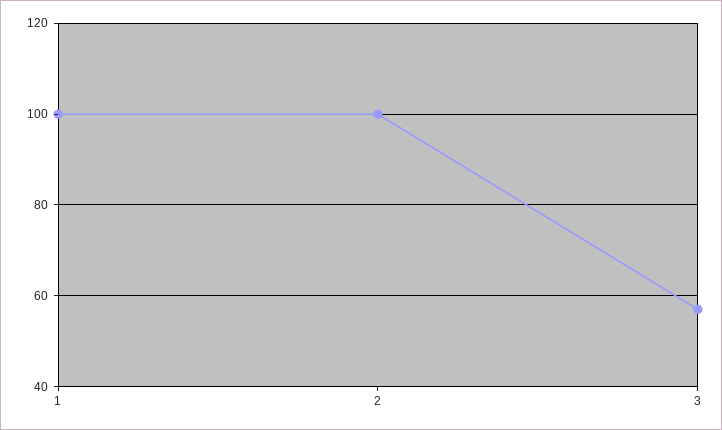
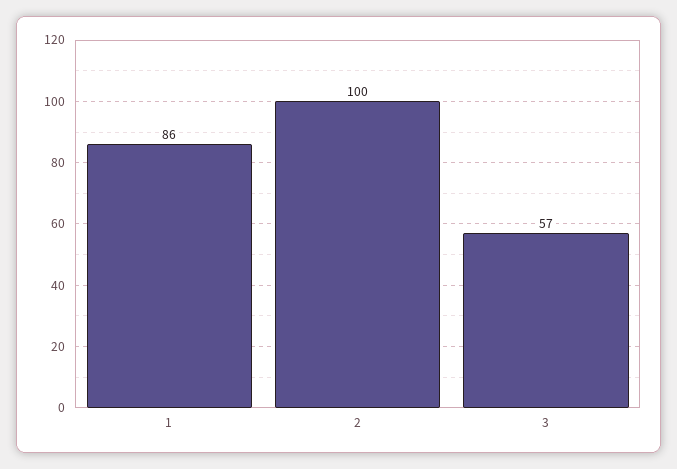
1: 100 -> 86

